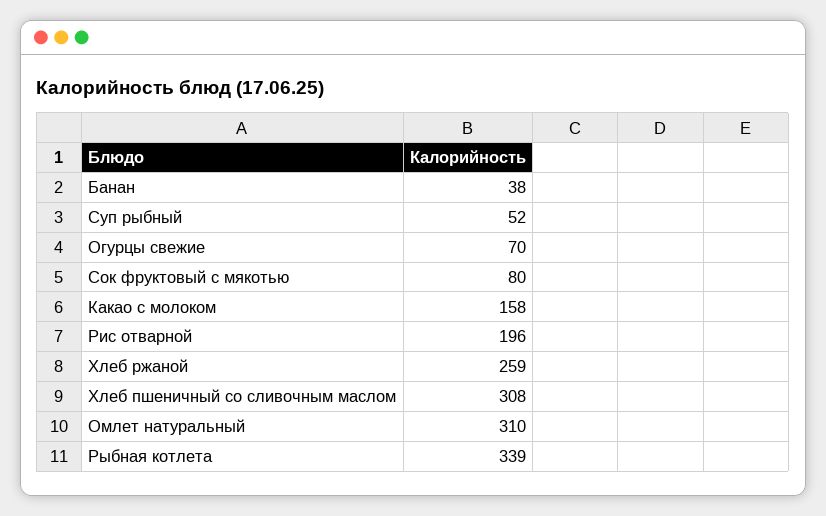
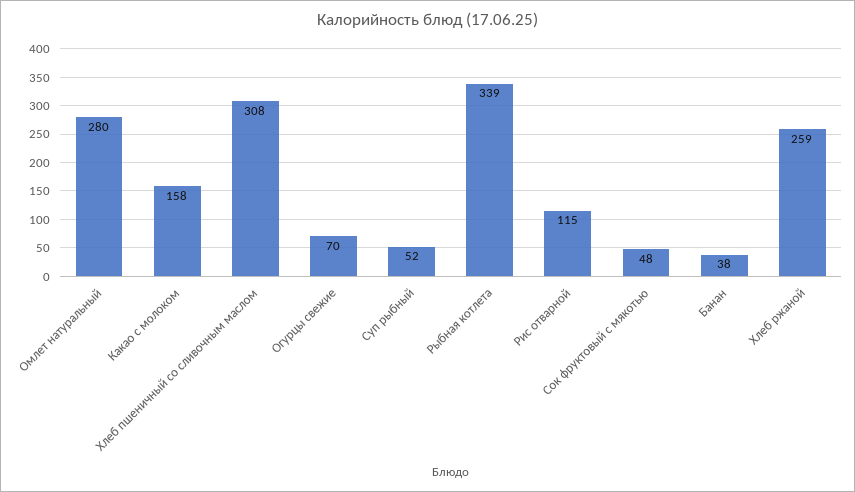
Сок фруктовый с мякотью: 80 -> 48
Рис отварной: 196 -> 115
Омлет натуральный: 310 -> 280

